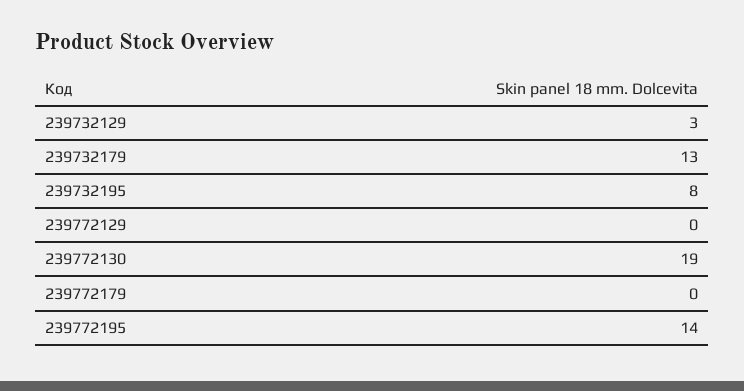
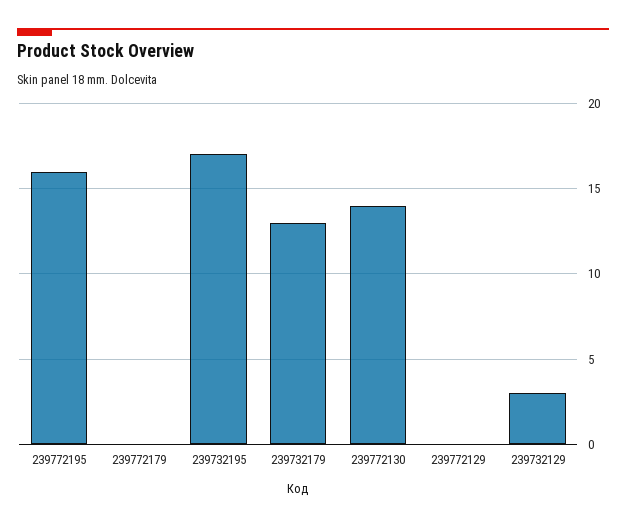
239732195: 8 -> 17
239772130: 19 -> 14
239772195: 14 -> 16

